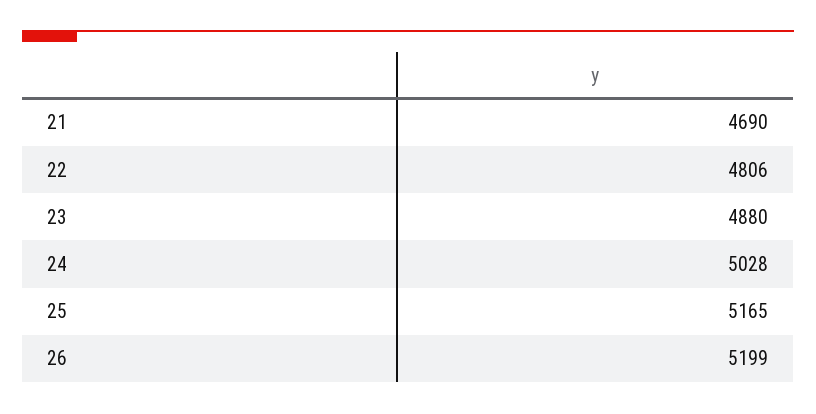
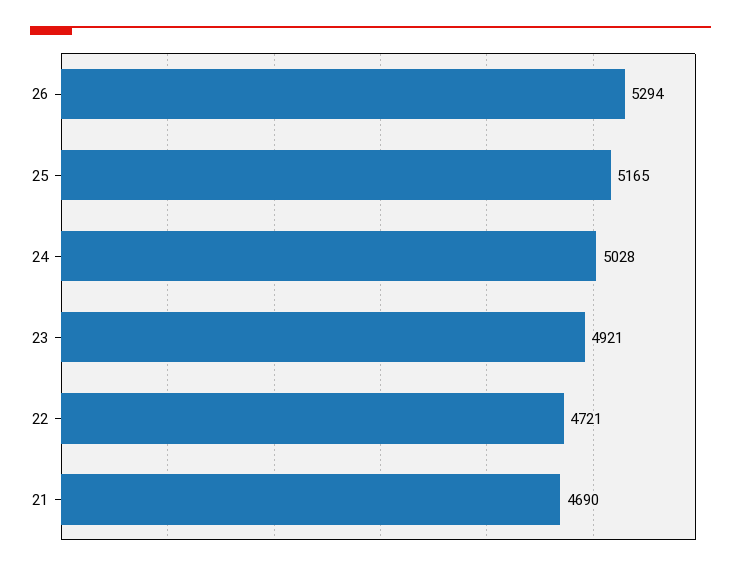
22: 4806 -> 4721
23: 4880 -> 4921
26: 5199 -> 5294

